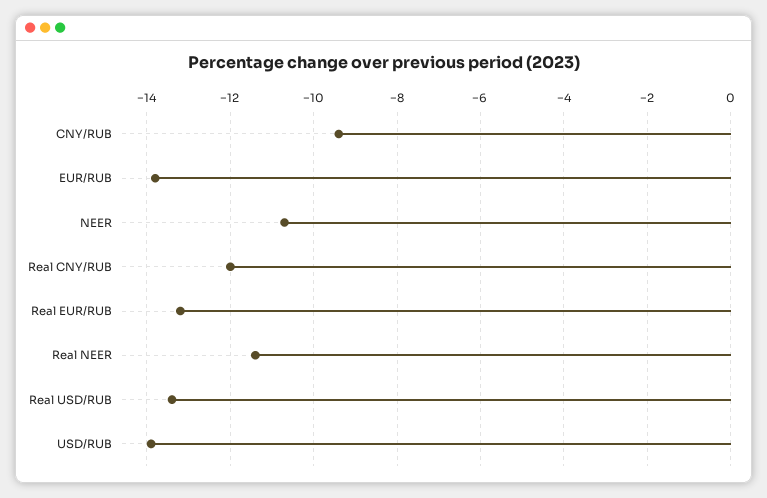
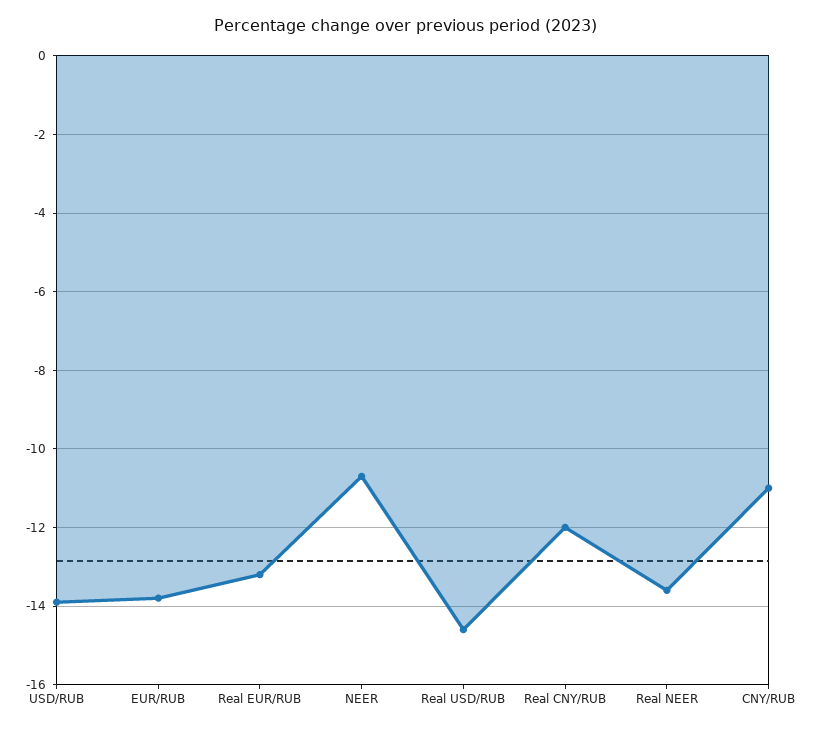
CNY/RUB: -9.5 -> -11
Real NEER: -11.5 -> -13.5
Real USD/RUB: -13.5 -> -14.5

